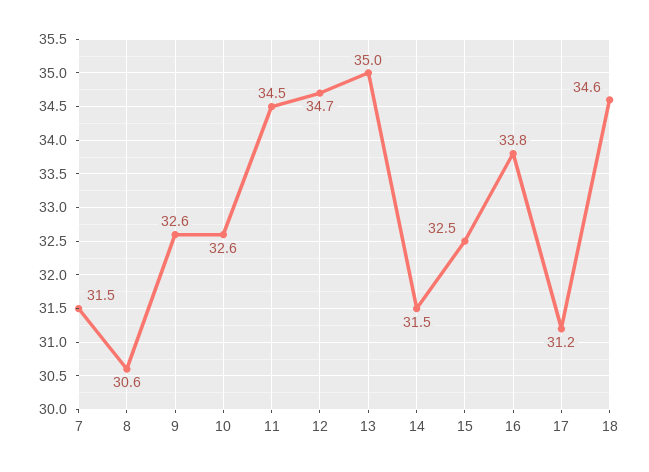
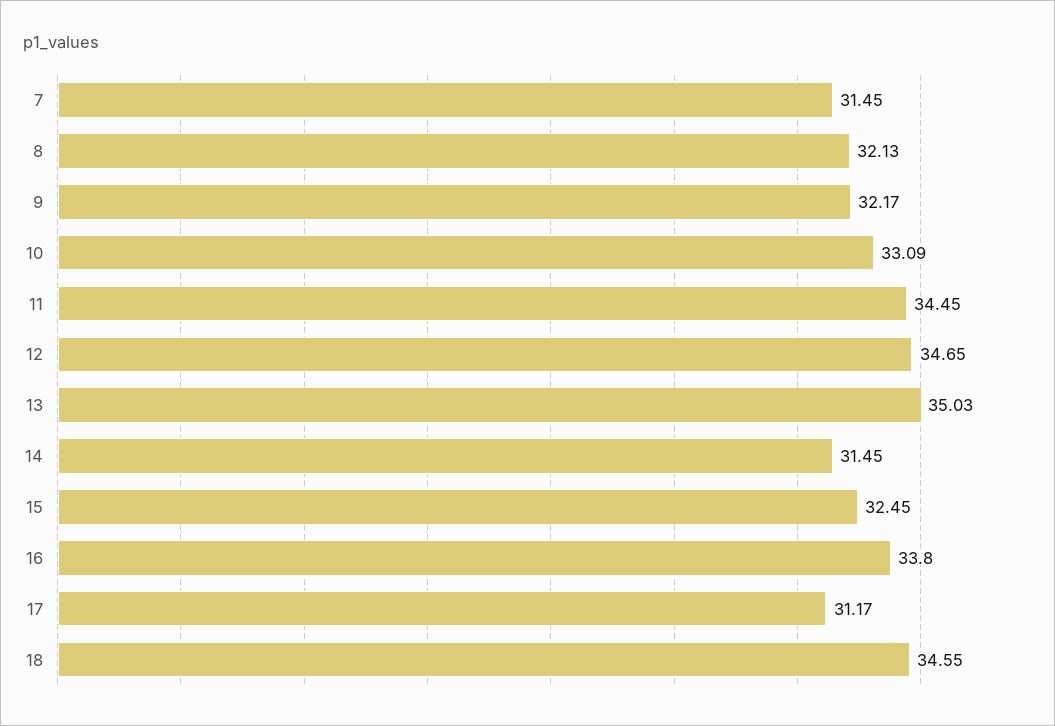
8: 30.6 -> 32.13
9: 32.6 -> 32.17
10: 32.6 -> 33.09

